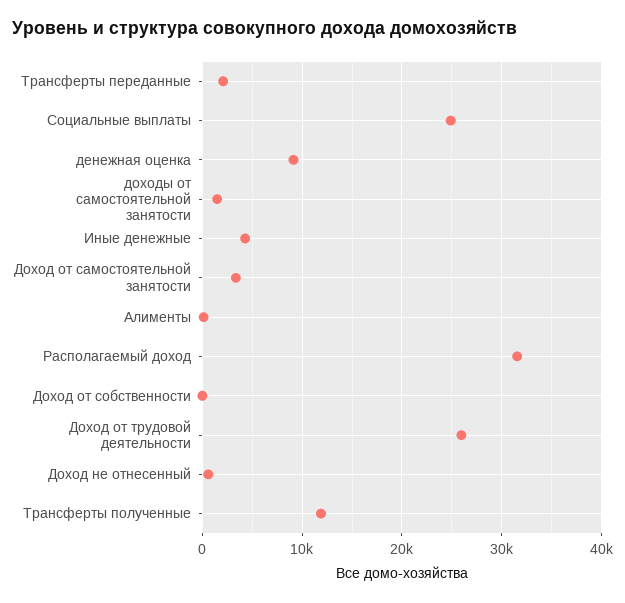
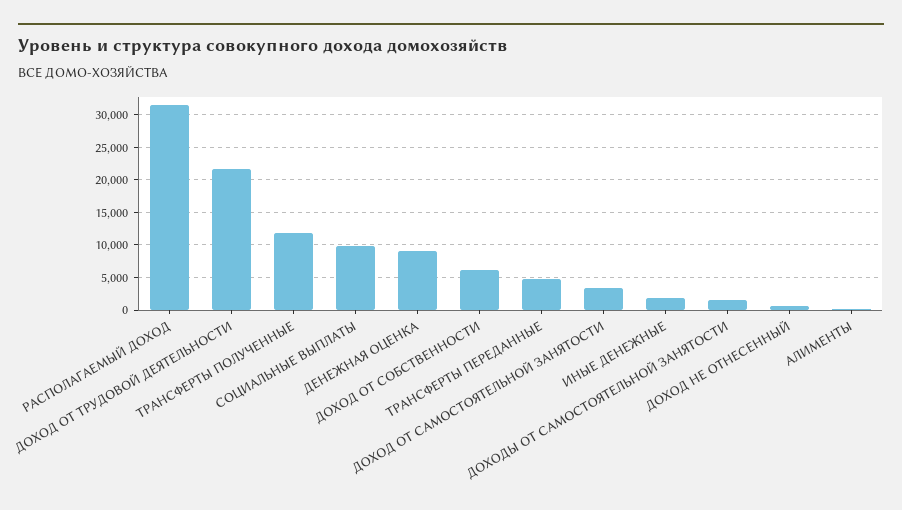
Трансферты переданные: 2000 -> 5000
Социальные выплаты: 25000 -> 10000
Иные денежные: 4000 -> 2000
Доход от собственности: 0 -> 6000
Доход от трудовой деятельности: 26000 -> 22000

